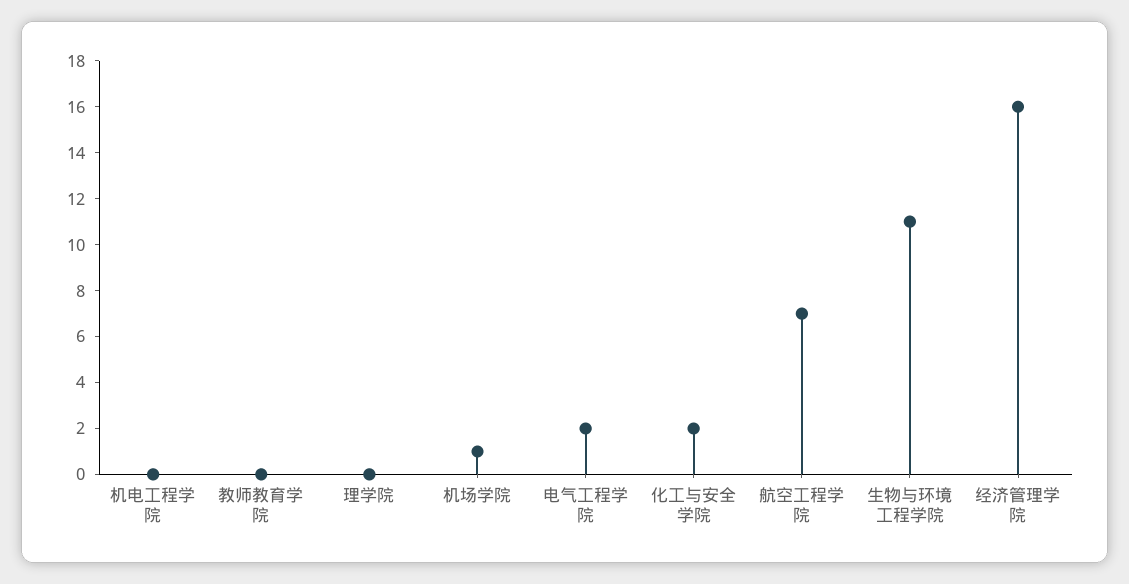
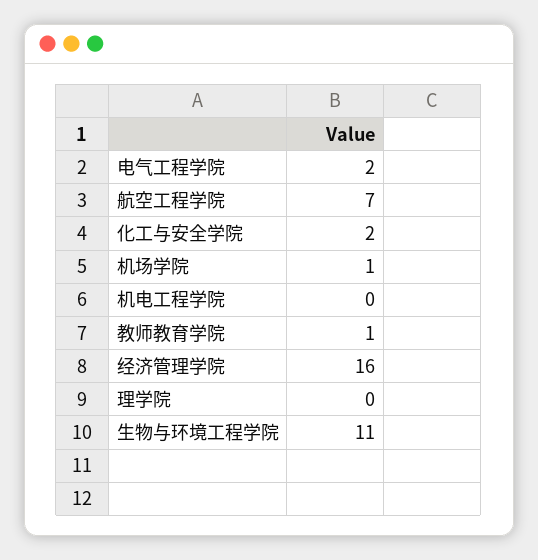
教师教育学院: 0 -> 1

